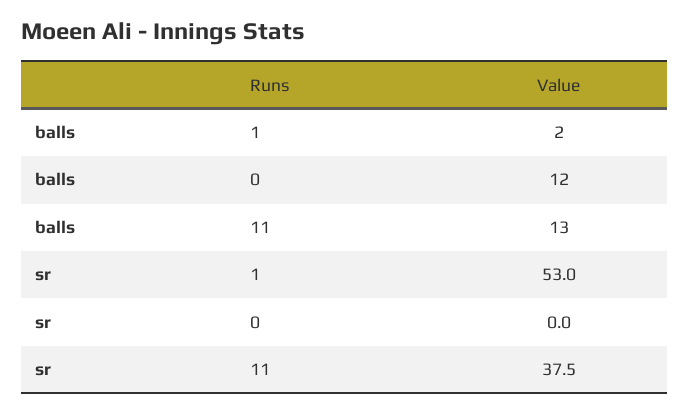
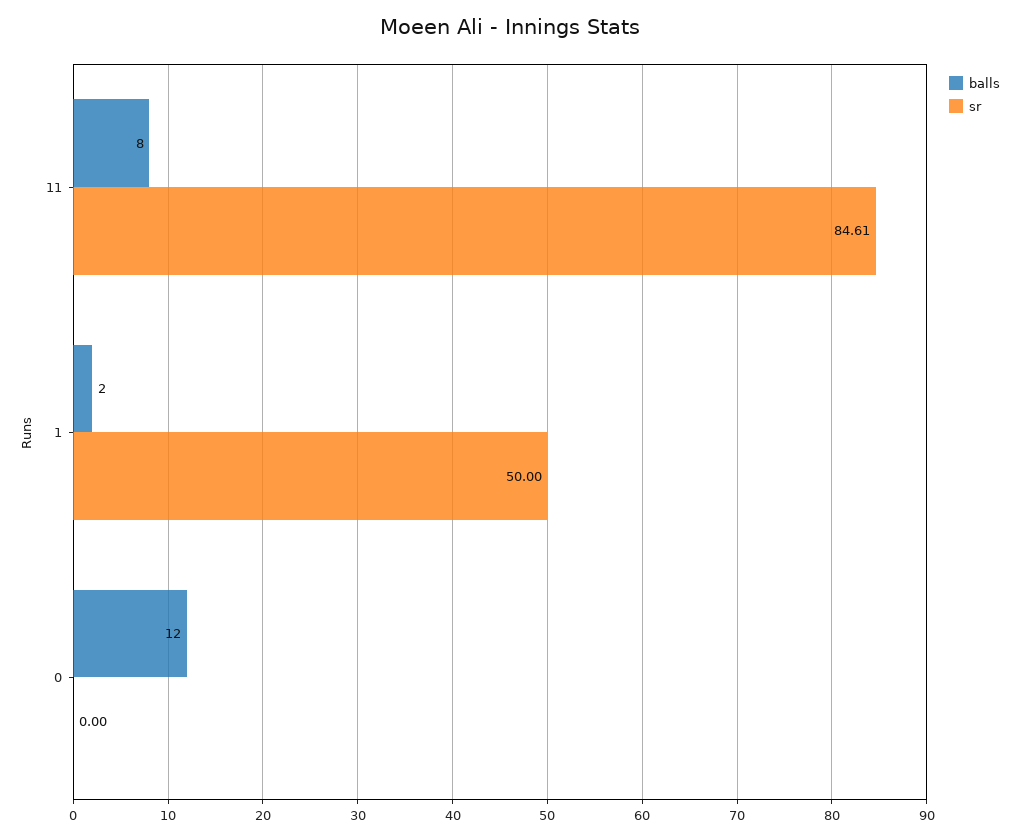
balls, 11: 13 -> 8
sr, 1: 53 -> 50
sr, 11: 37.5 -> 84.61

